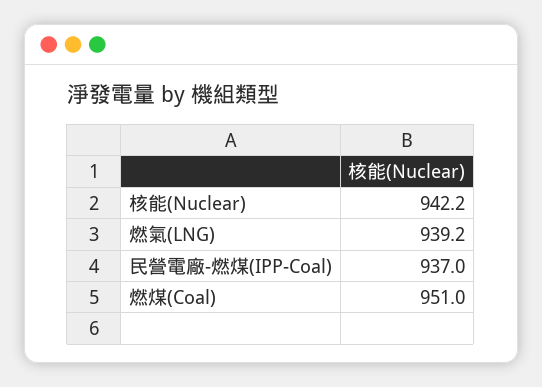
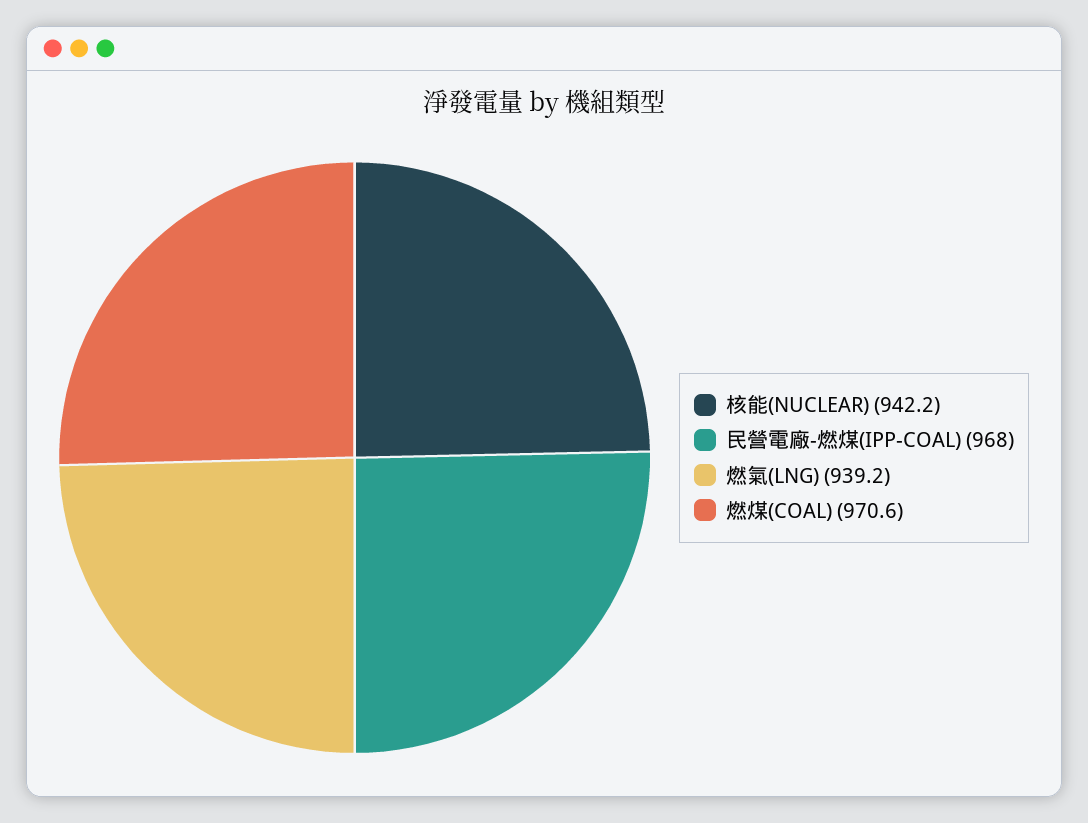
民營電廠-燃煤(IPP-Coal): 937 -> 968
燃煤(Coal): 951 -> 970.6

